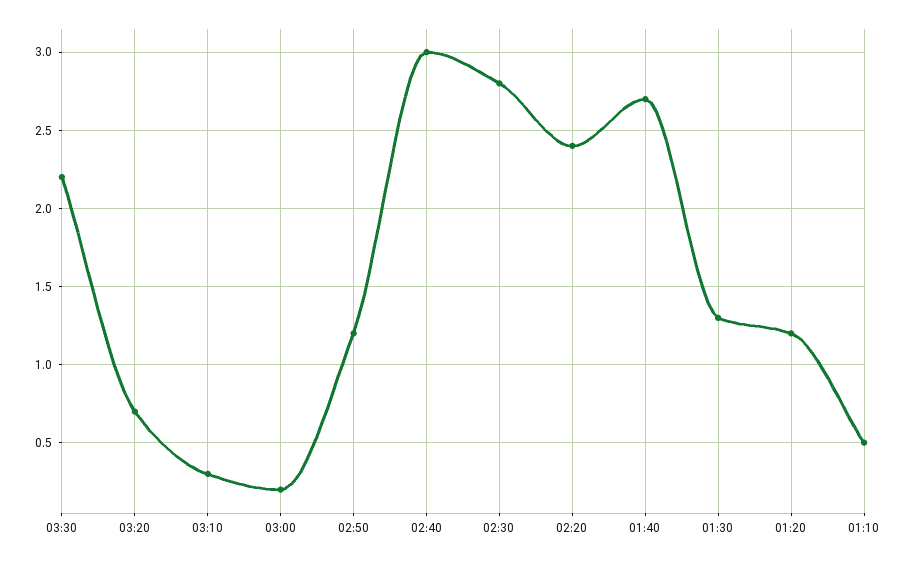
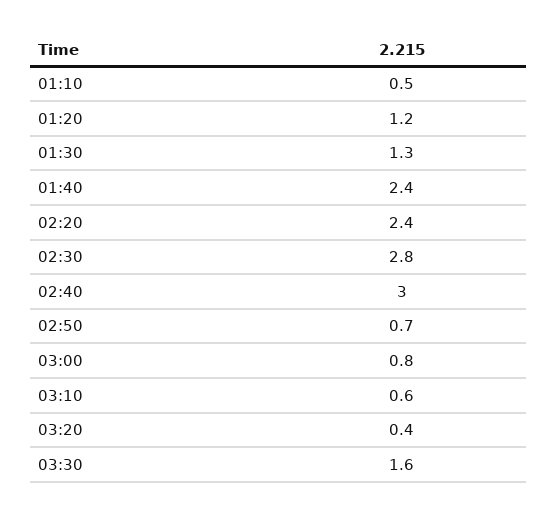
03:30: 2.2 -> 1.6
03:20: 0.7 -> 0.4
03:10: 0.3 -> 0.6
03:00: 0.2 -> 0.8
02:50: 1.2 -> 0.7
01:40: 2.7 -> 2.4

